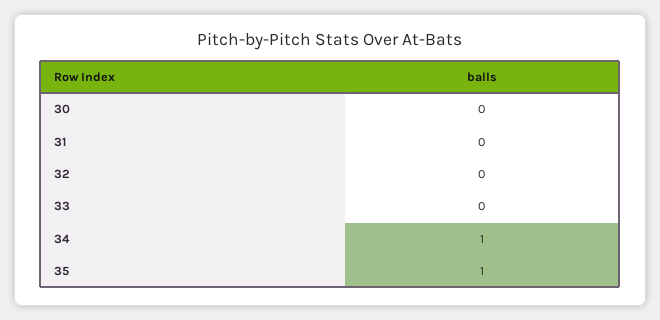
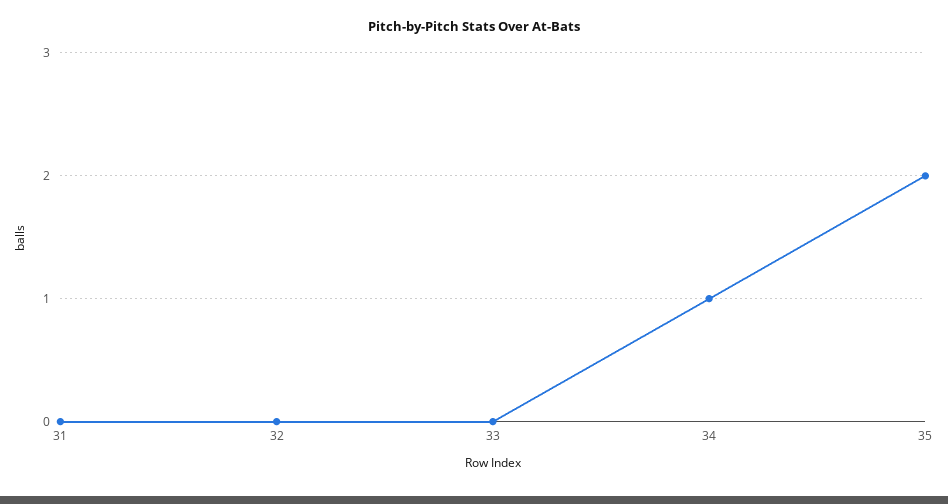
30: 0 -> none
35: 1 -> 2

